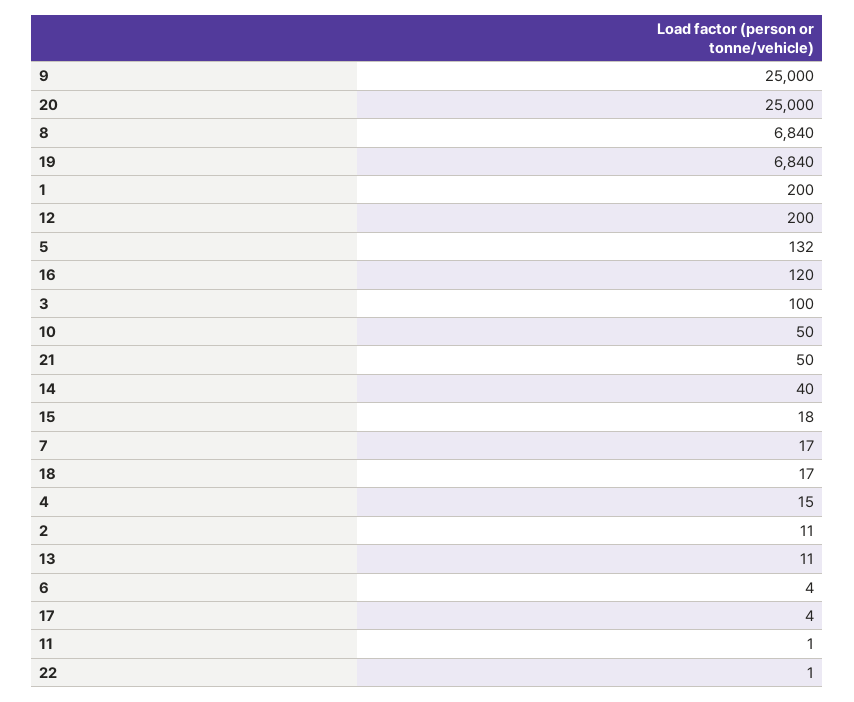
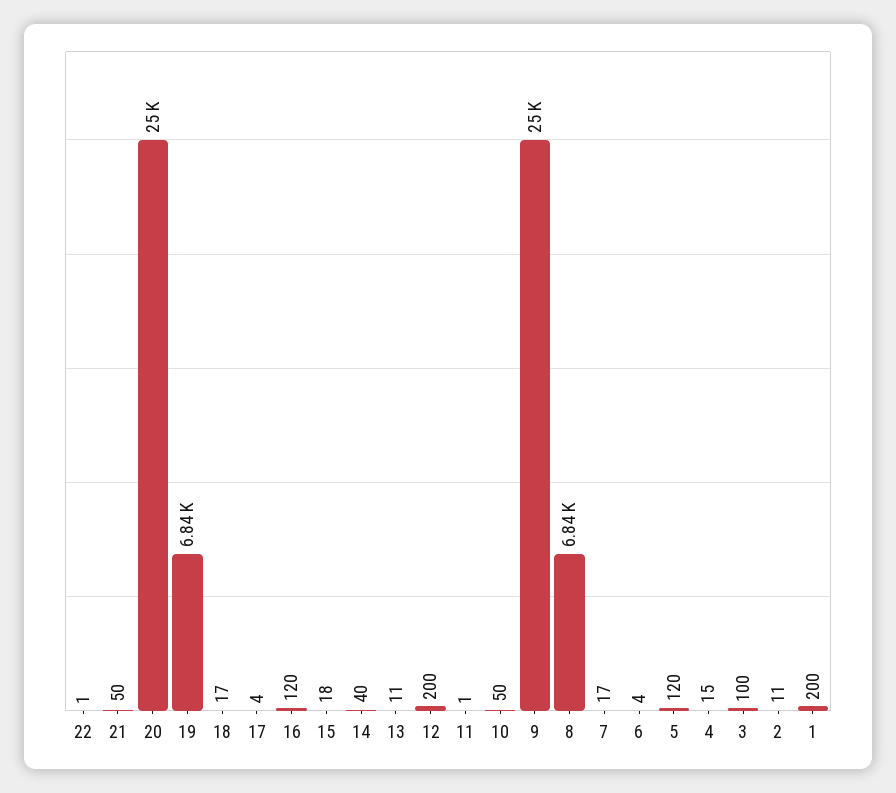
5: 132 -> 120

